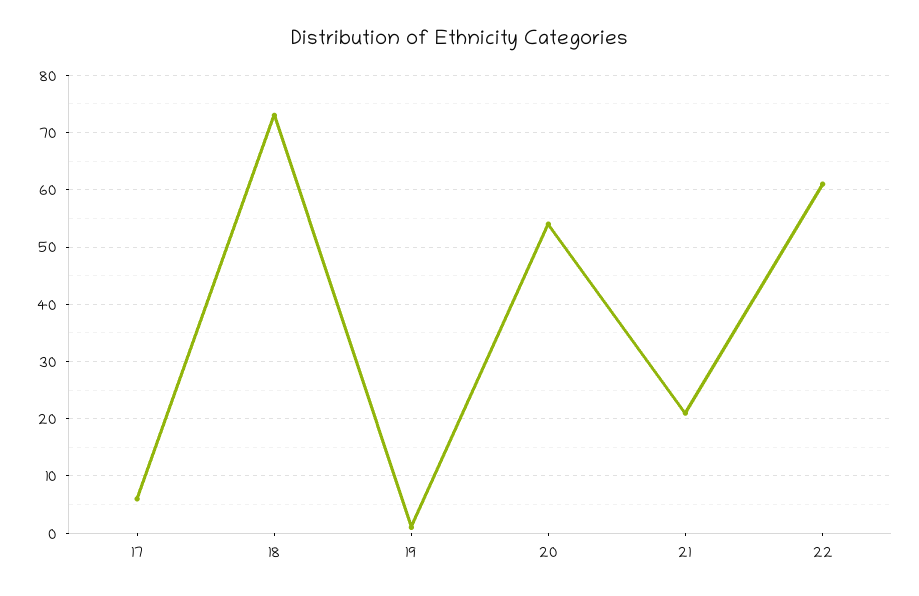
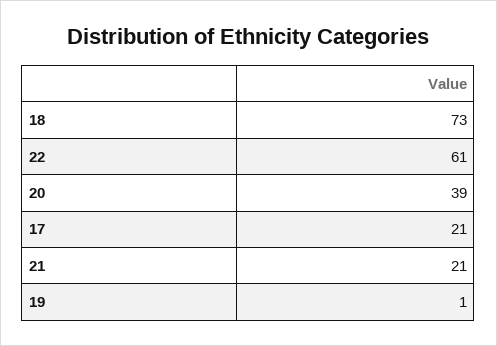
17: 5 -> 21
20: 55 -> 39

